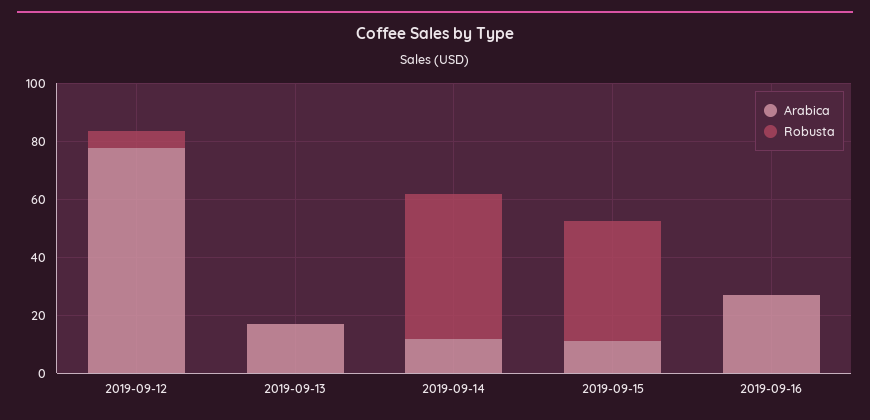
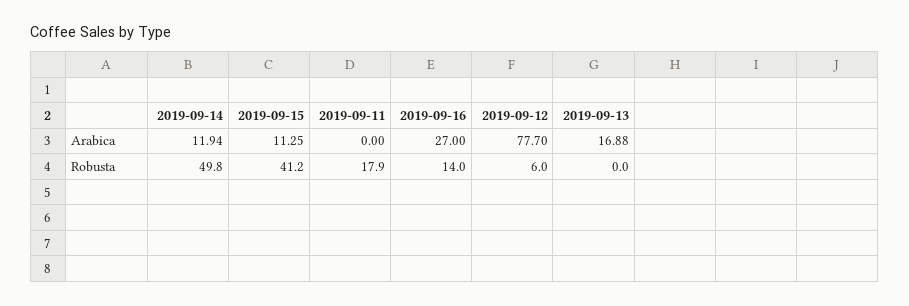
Robusta, 2019-09-16: 0 -> 14
Arabica, 2019-09-11: none -> 0
Robusta, 2019-09-11: none -> 17.9

